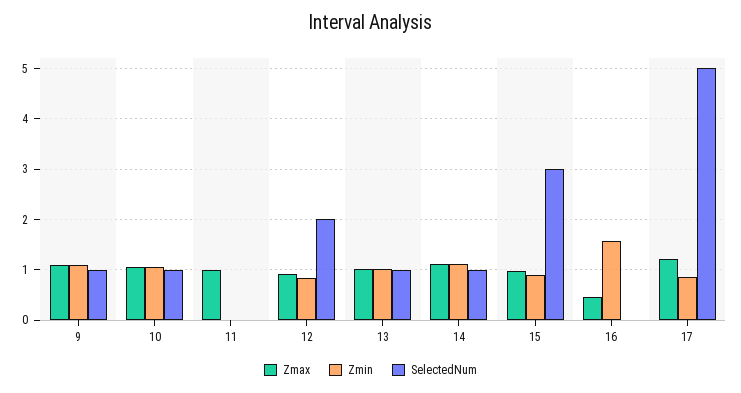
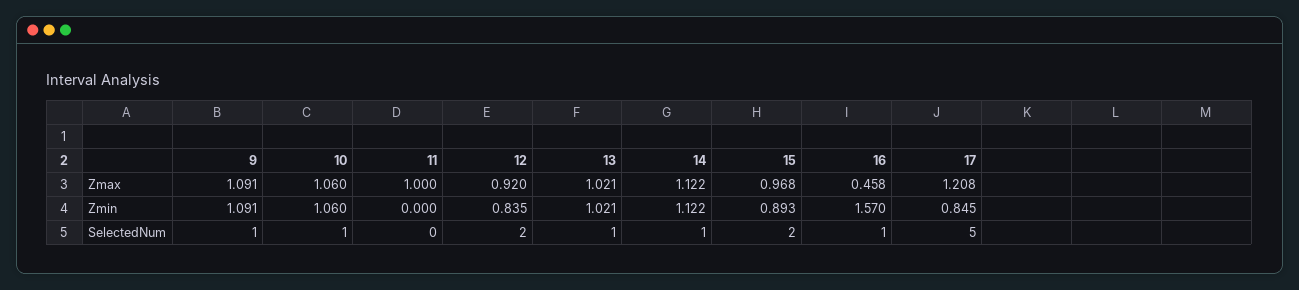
SelectedNum, 15: 3 -> 2
SelectedNum, 16: 0 -> 1

